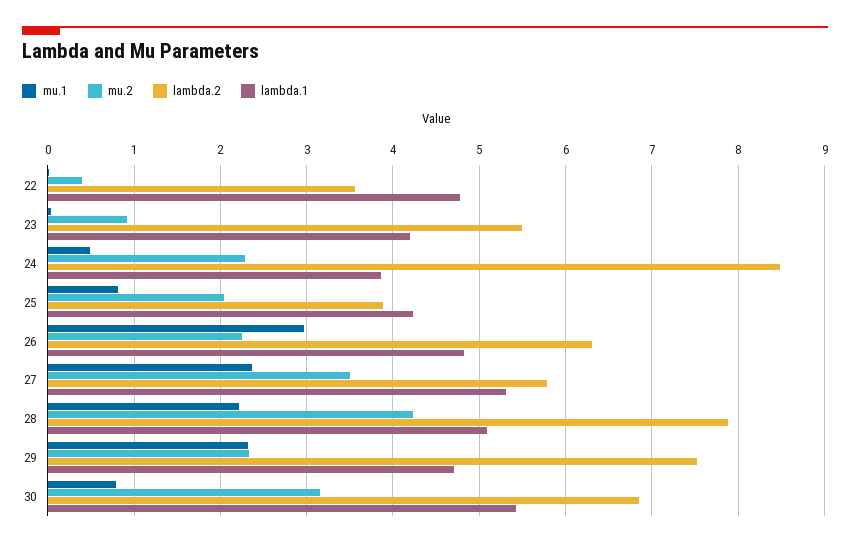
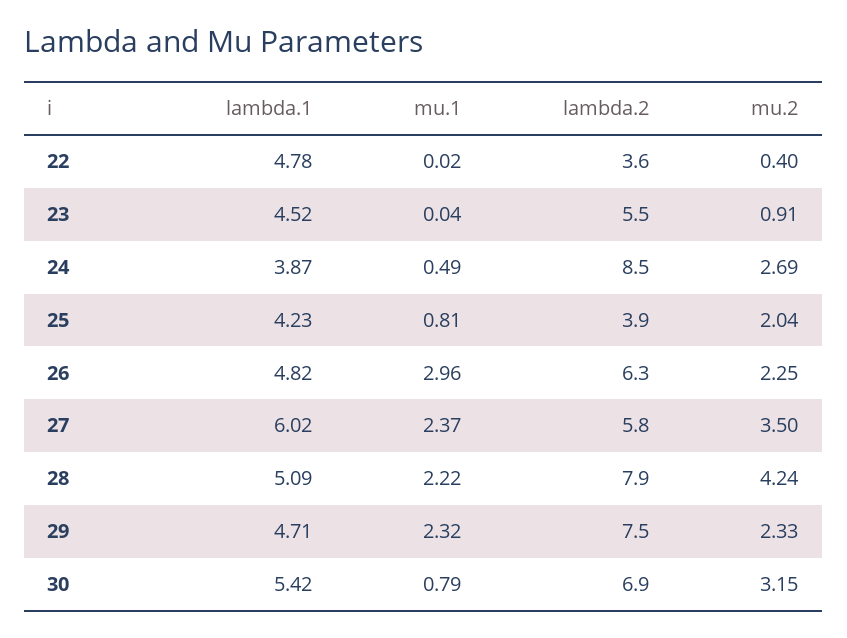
lambda.1, 23: 4.2 -> 4.52
mu.2, 24: 2.3 -> 2.69
lambda.1, 27: 5.3 -> 6.02

